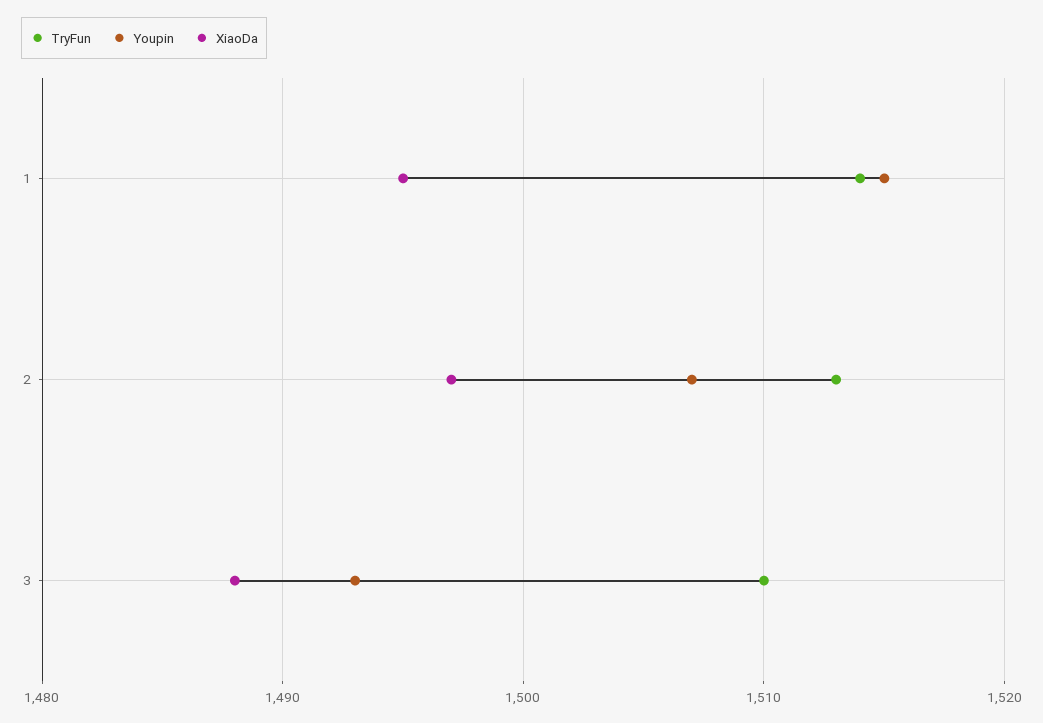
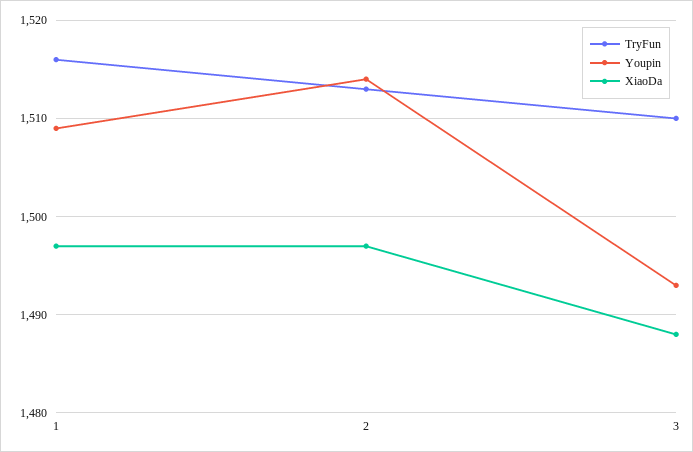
TryFun, 1: 1514 -> 1516
Youpin, 1: 1515 -> 1509
XiaoDa, 1: 1495 -> 1497
Youpin, 2: 1507 -> 1514

